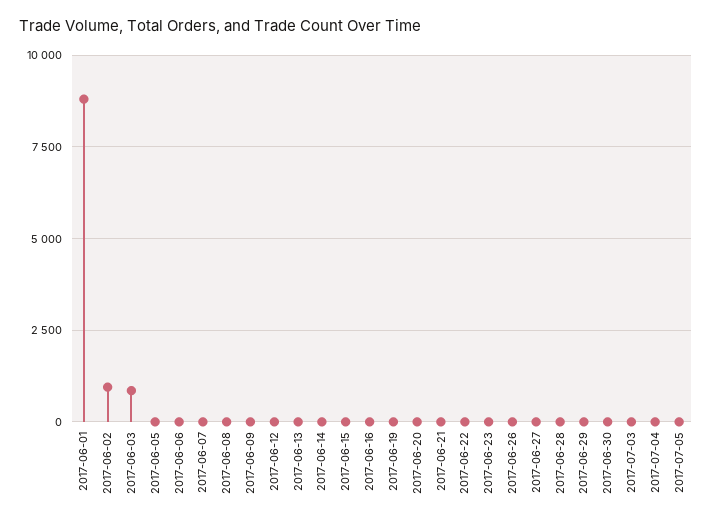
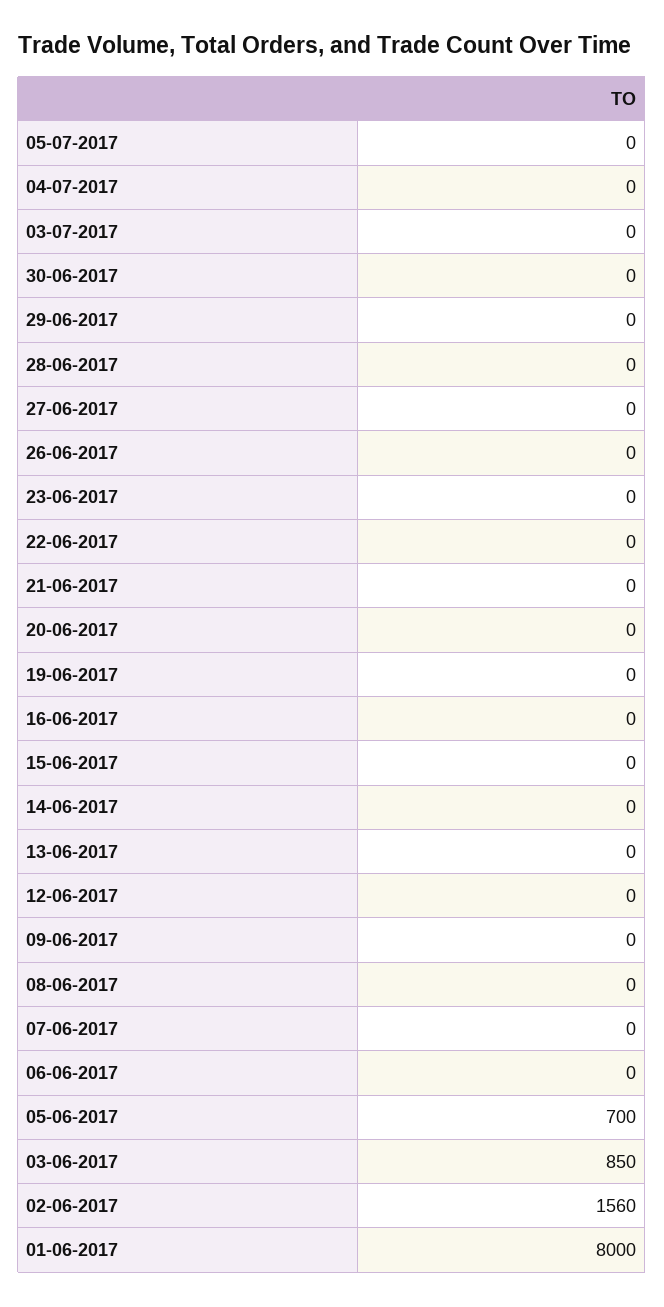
2017-06-01: 8750 -> 8000
2017-06-02: 1000 -> 1560
2017-06-05: 0 -> 700

